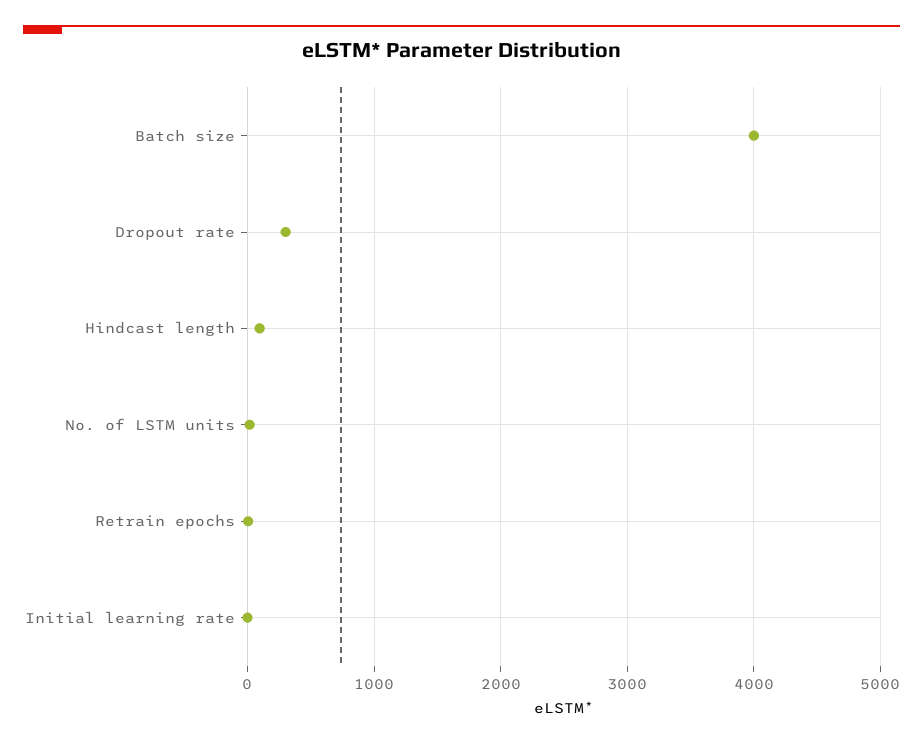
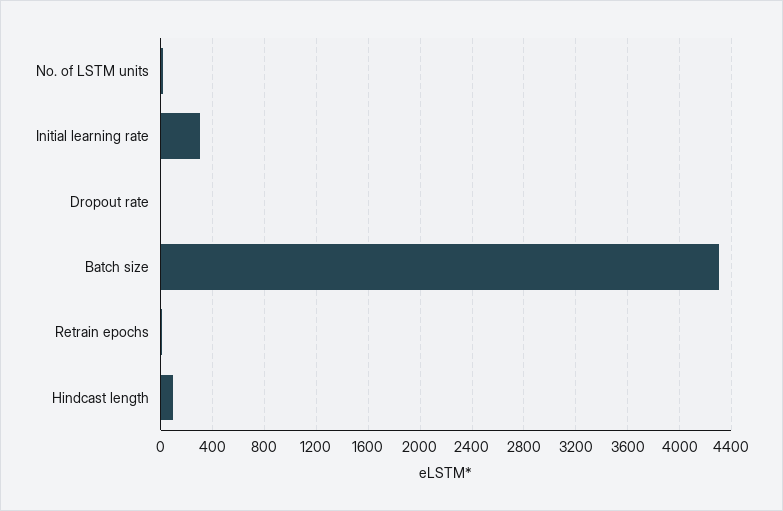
Batch size: 4000 -> 4300
Dropout rate: 300 -> 0
Initial learning rate: 0 -> 300

